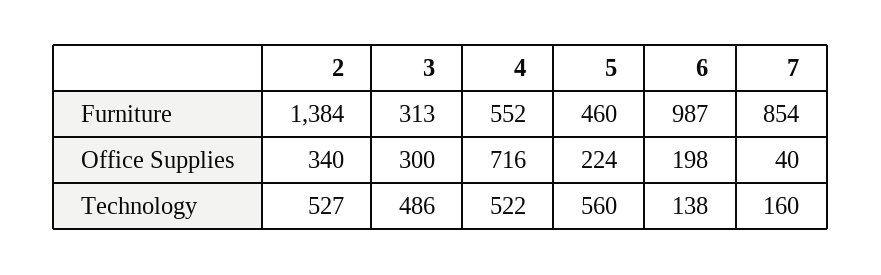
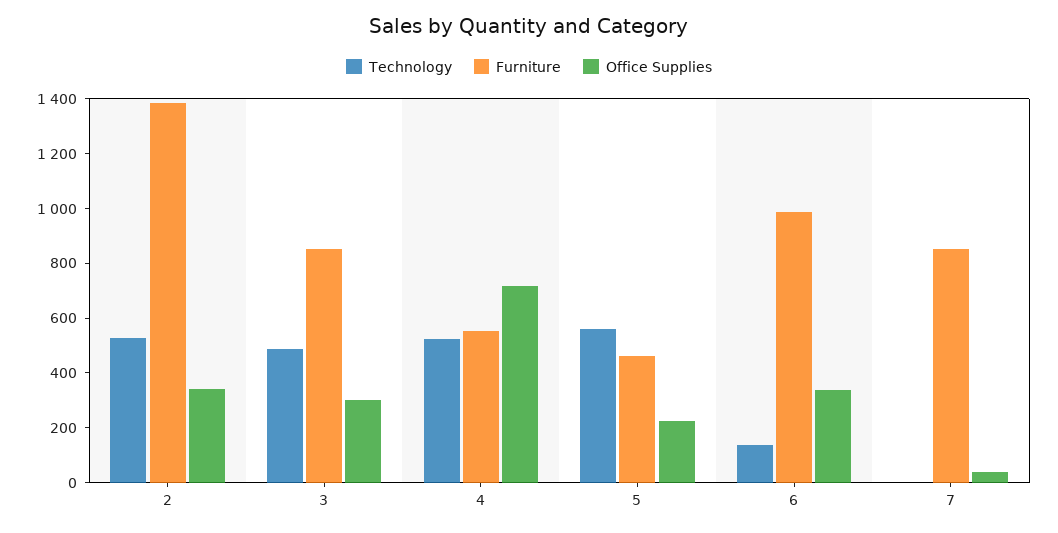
Furniture, 3: 313 -> 850
Office Supplies, 6: 198 -> 350
Technology, 7: 160 -> 0

